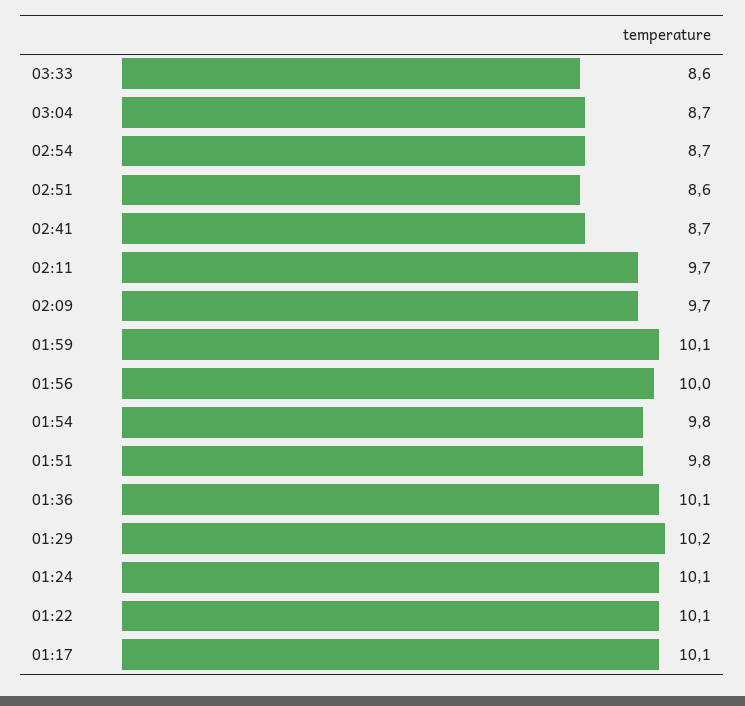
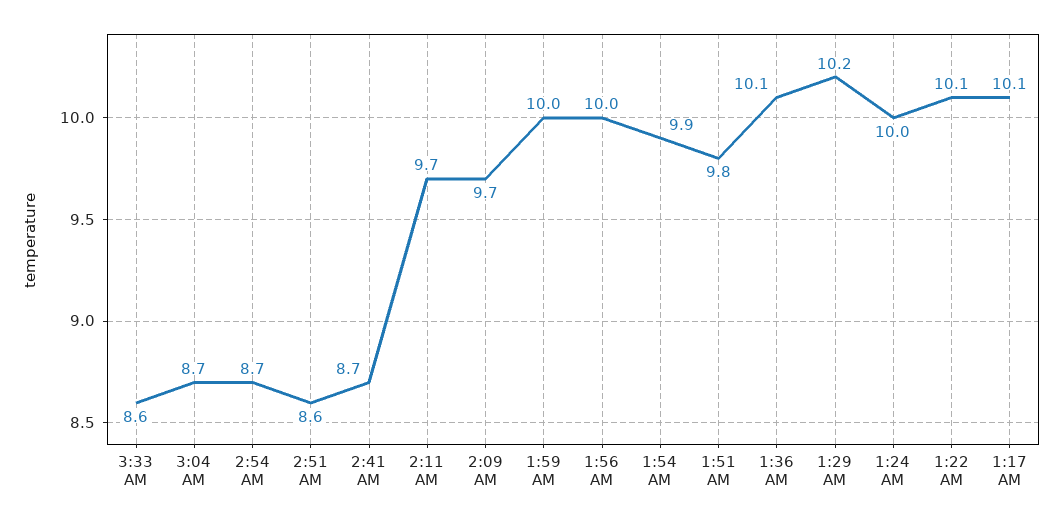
01:59: 10.1 -> 10
01:54: 9.8 -> 9.9
01:24: 10.1 -> 10

